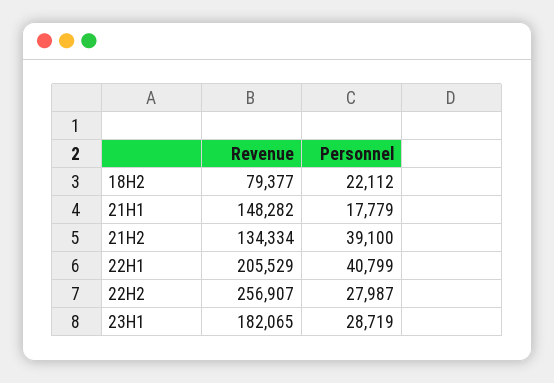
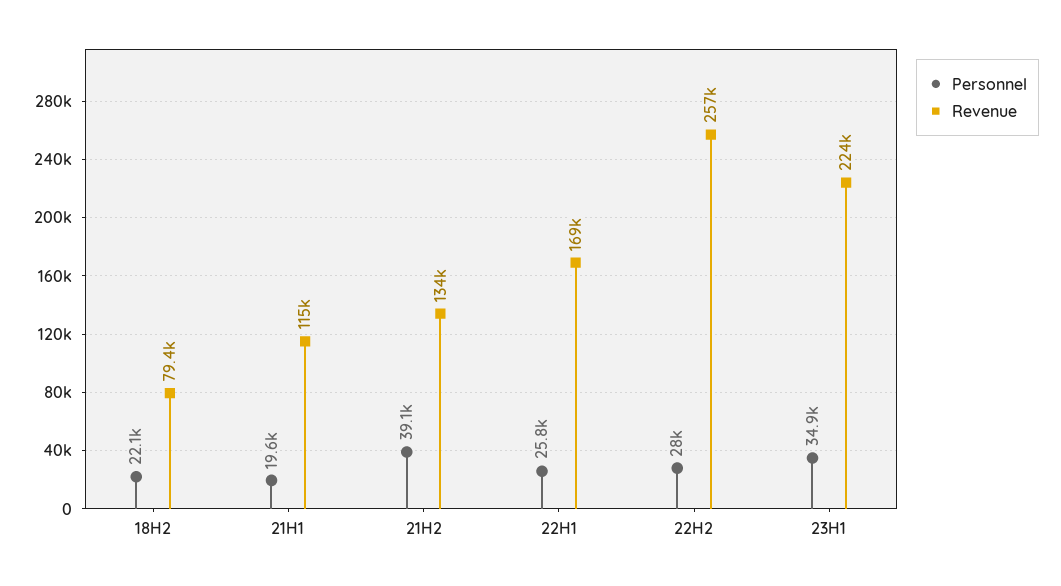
Revenue, 21H1: 148282 -> 115000
Personnel, 21H1: 17779 -> 19600
Revenue, 22H1: 205529 -> 169000
Personnel, 22H1: 40799 -> 25800
Revenue, 23H1: 182065 -> 224000
Personnel, 23H1: 28719 -> 34900

